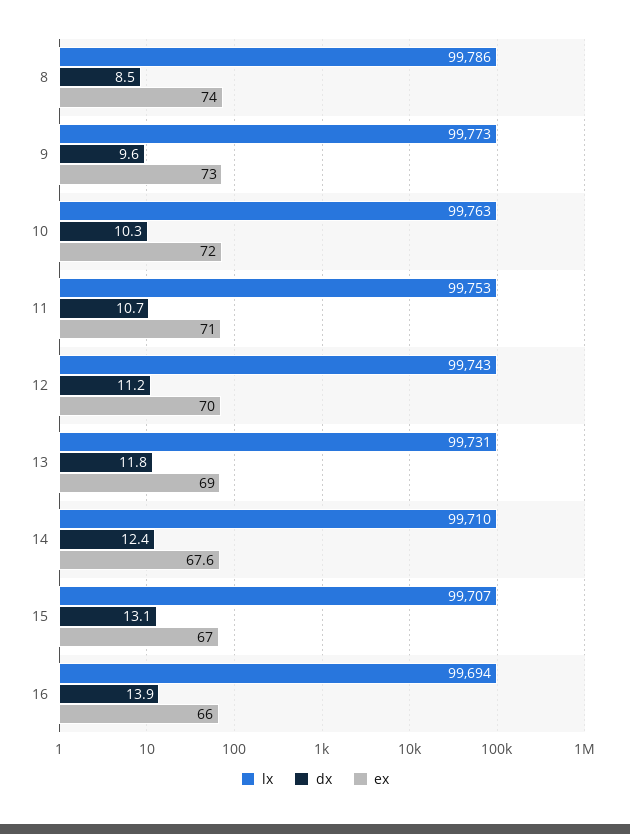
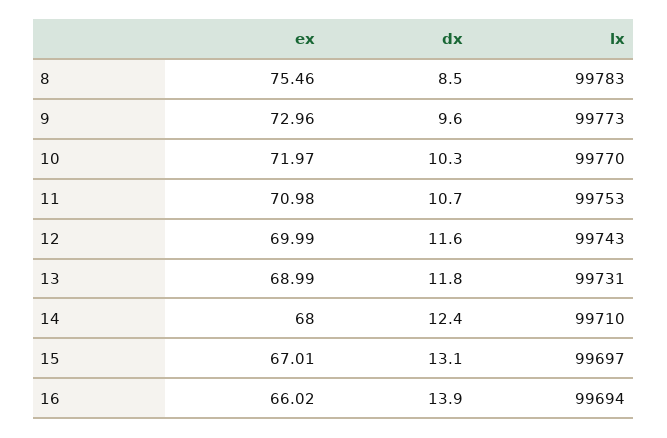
lx, 8: 99786 -> 99783
ex, 8: 74 -> 75.46
lx, 10: 99763 -> 99770
dx, 12: 11.2 -> 11.6
ex, 14: 67.6 -> 68
lx, 15: 99707 -> 99697

